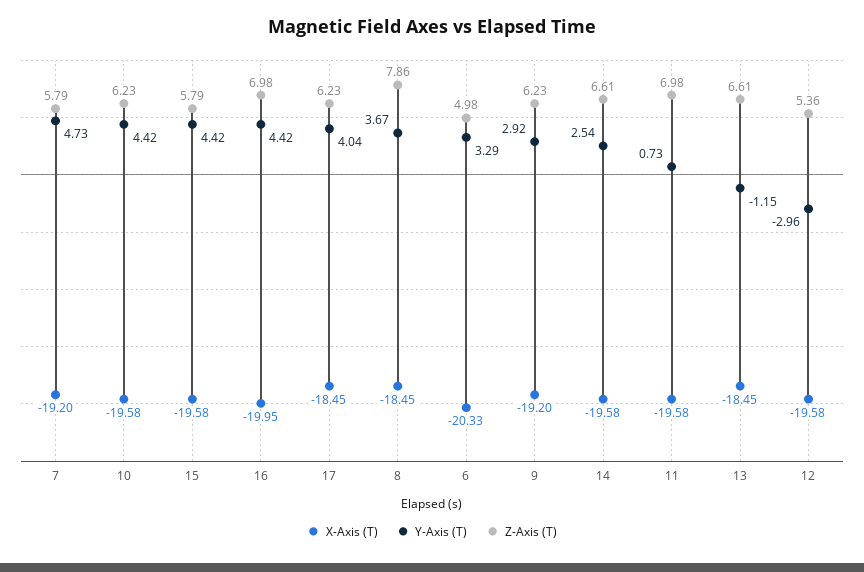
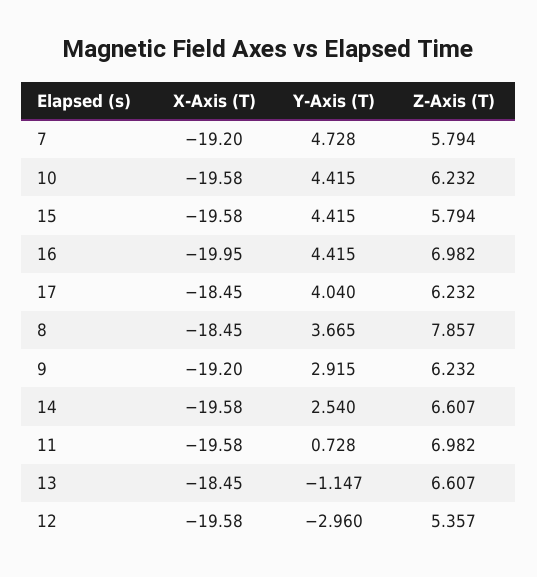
X-Axis (T), 6: -20.33 -> none
Y-Axis (T), 6: 3.29 -> none
Z-Axis (T), 6: 4.98 -> none

